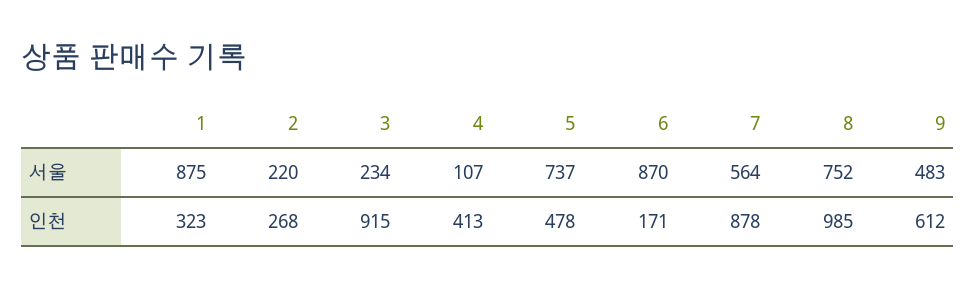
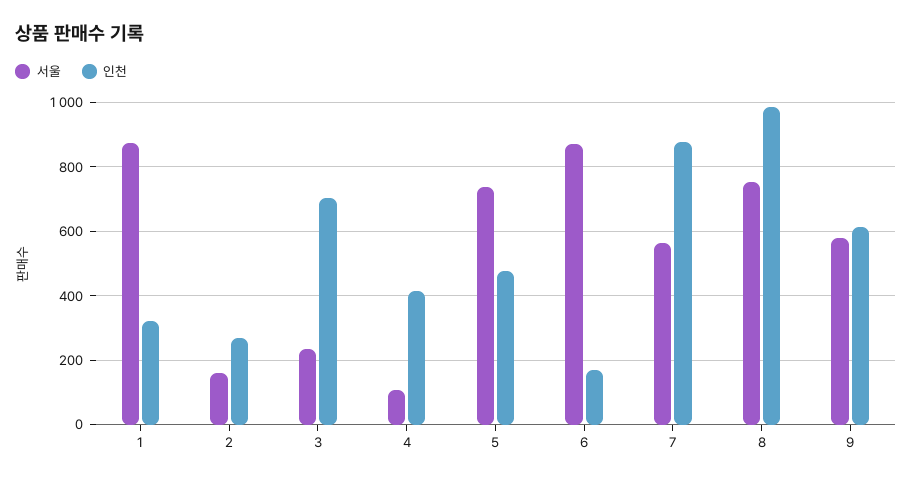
서울, 2: 220 -> 160
서울, 9: 483 -> 580
인천, 3: 915 -> 700

